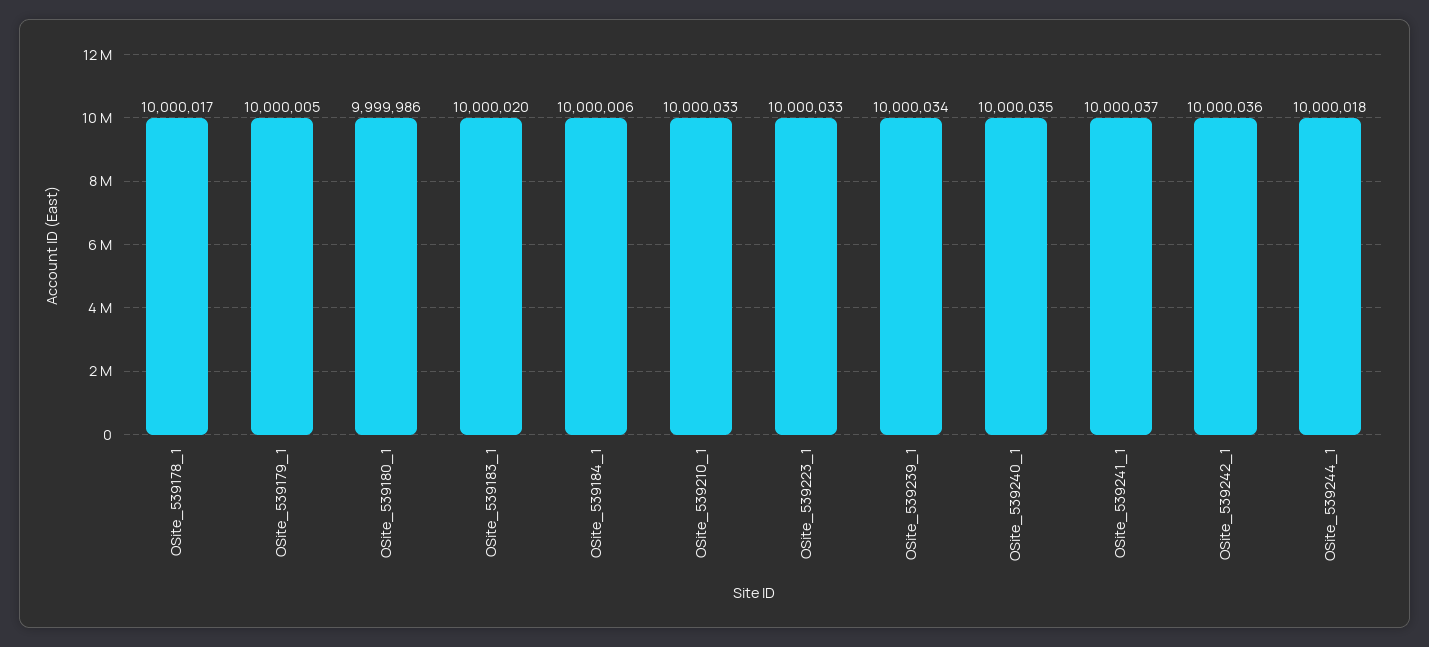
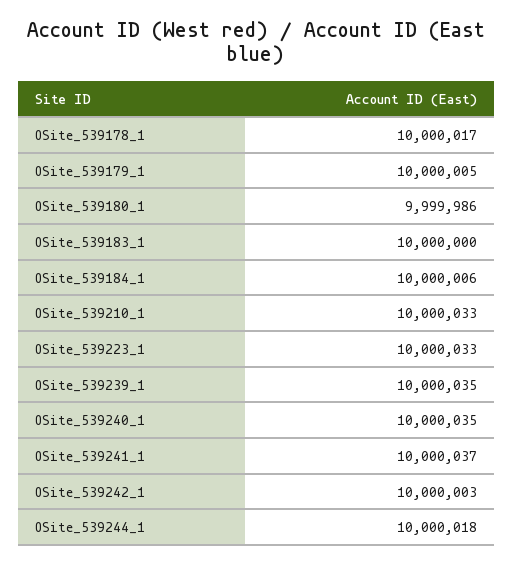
OSite_539183_1: 10000020 -> 10000000
OSite_539239_1: 10000034 -> 10000035
OSite_539242_1: 10000036 -> 10000003

